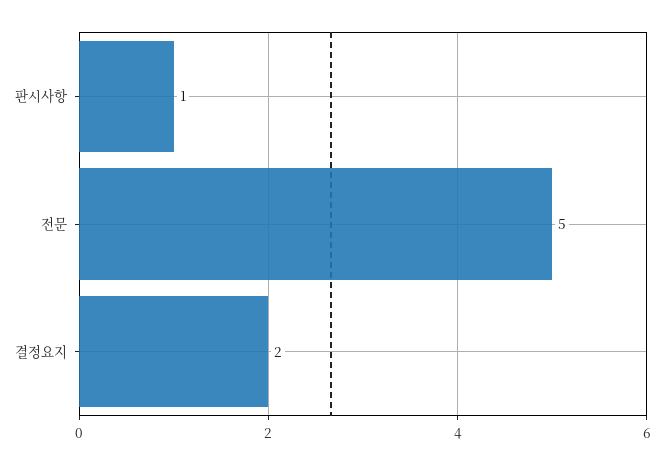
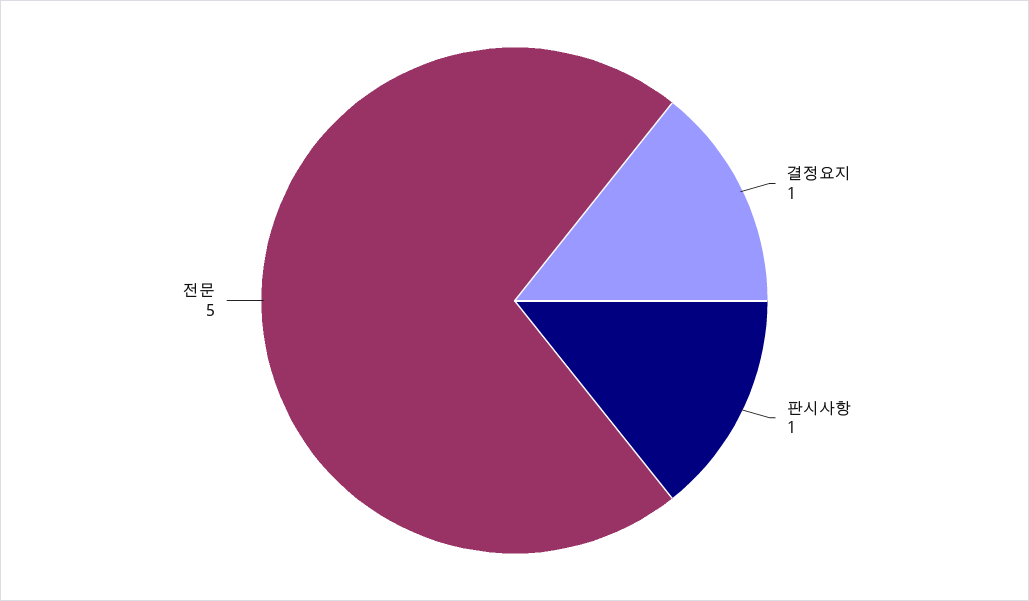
결정요지: 2 -> 1

